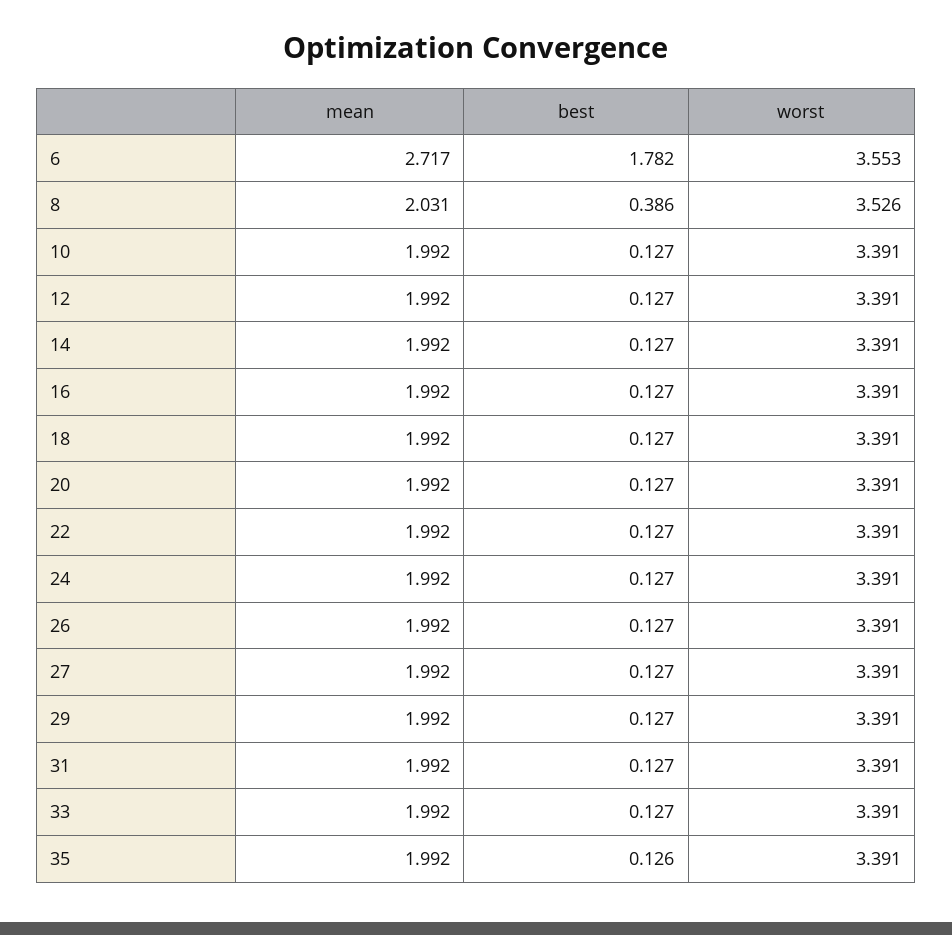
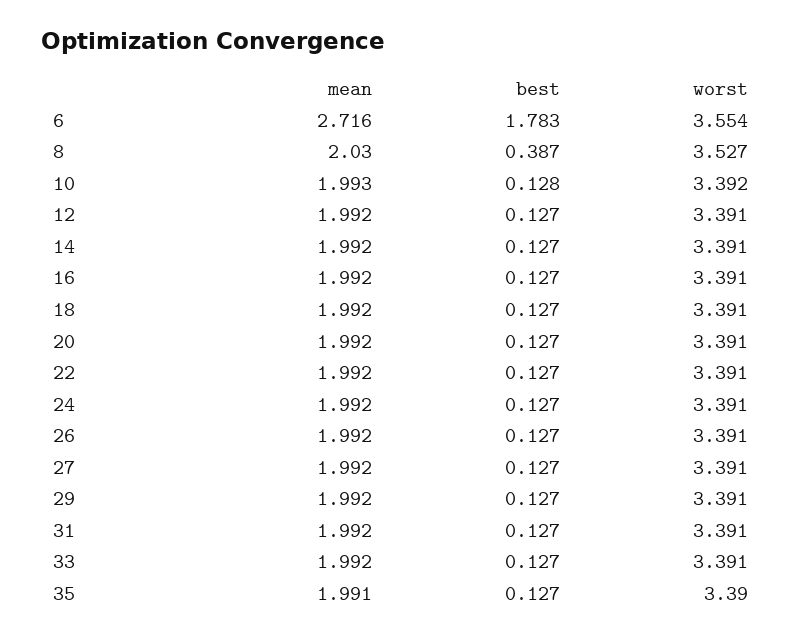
mean, 6: 2.717 -> 2.716
best, 6: 1.782 -> 1.783
worst, 6: 3.553 -> 3.554
mean, 8: 2.031 -> 2.03
best, 8: 0.386 -> 0.387
worst, 8: 3.526 -> 3.527
mean, 10: 1.992 -> 1.993
best, 10: 0.127 -> 0.128
worst, 10: 3.391 -> 3.392
mean, 35: 1.992 -> 1.991
best, 35: 0.126 -> 0.127
worst, 35: 3.391 -> 3.39

